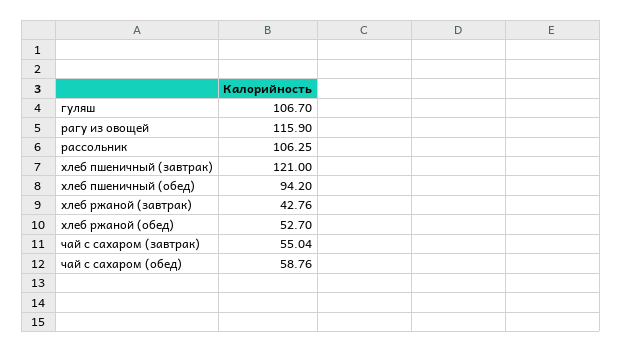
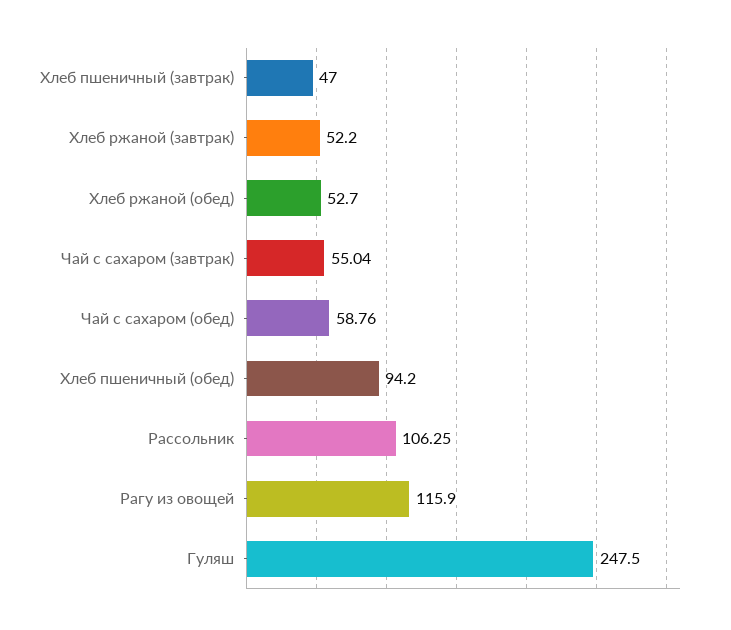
гуляш: 106.7 -> 247.5
хлеб пшеничный (завтрак): 121 -> 47
хлеб ржаной (завтрак): 42.76 -> 52.2

